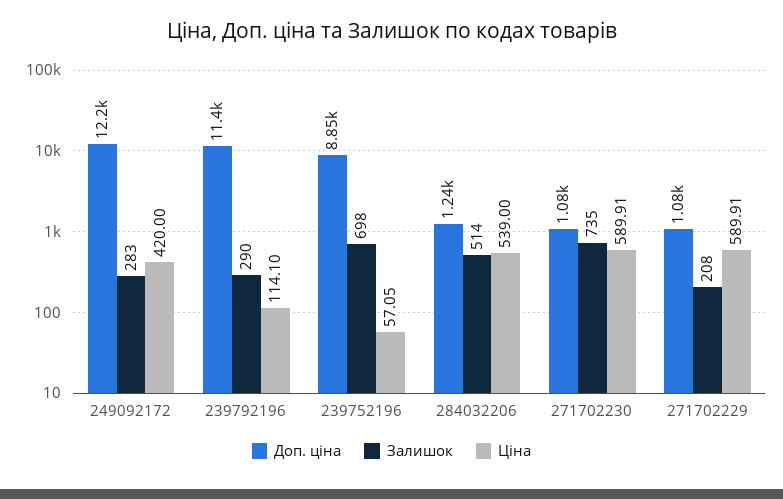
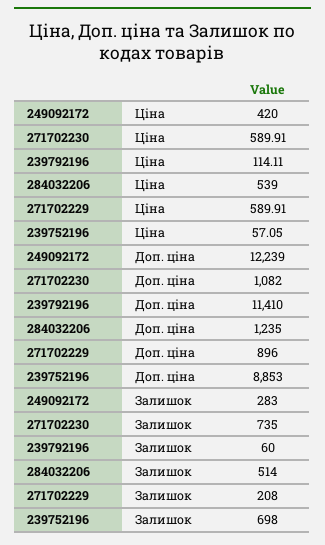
Залишок, 239792196: 290 -> 60
Ціна, 239792196: 114.1 -> 114.11
Доп. ціна, 271702229: 1080 -> 896

